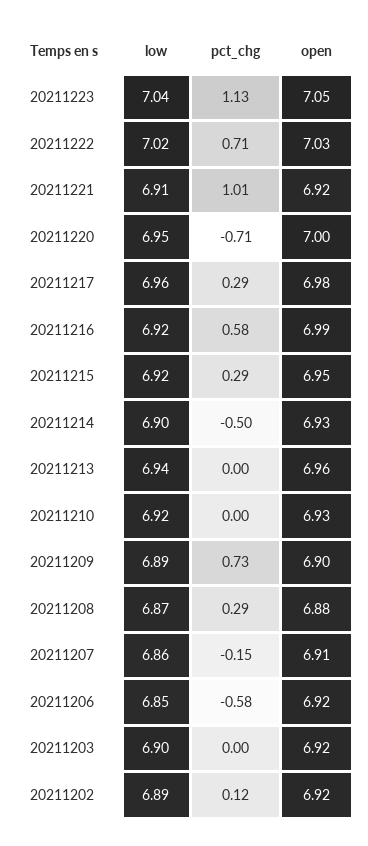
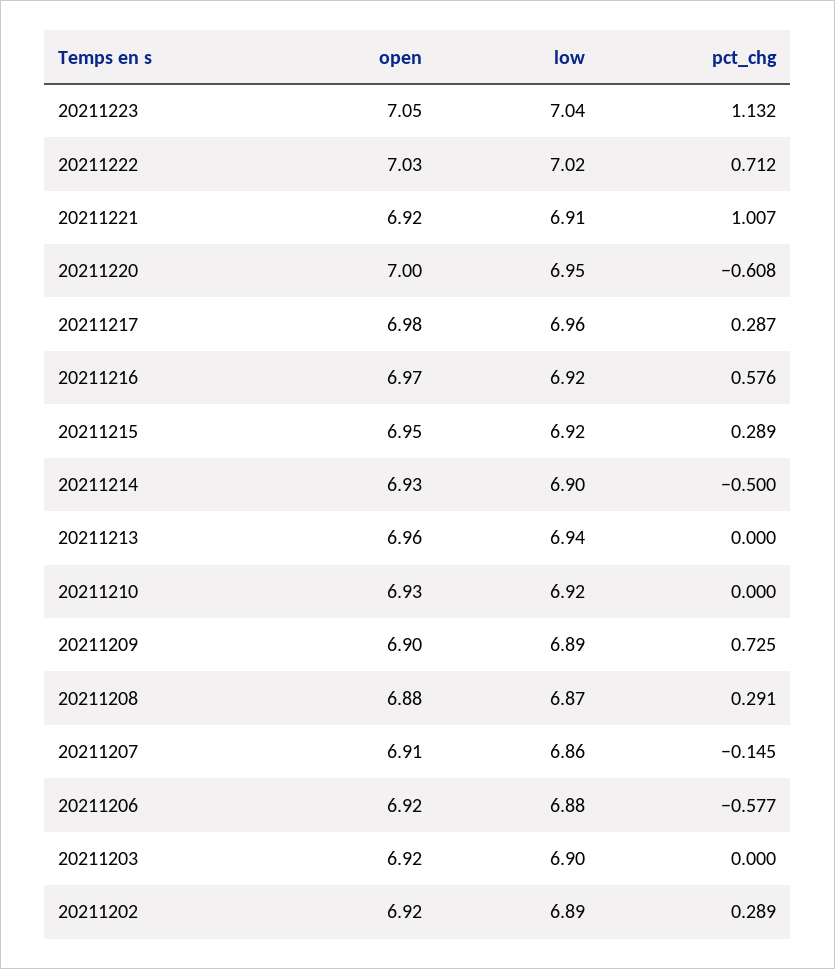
pct_chg, 20211220: -0.71 -> -0.608
open, 20211216: 6.99 -> 6.97
low, 20211206: 6.85 -> 6.88
pct_chg, 20211202: 0.12 -> 0.289

